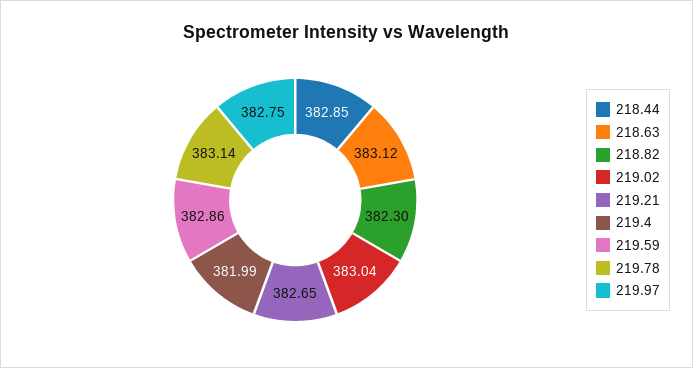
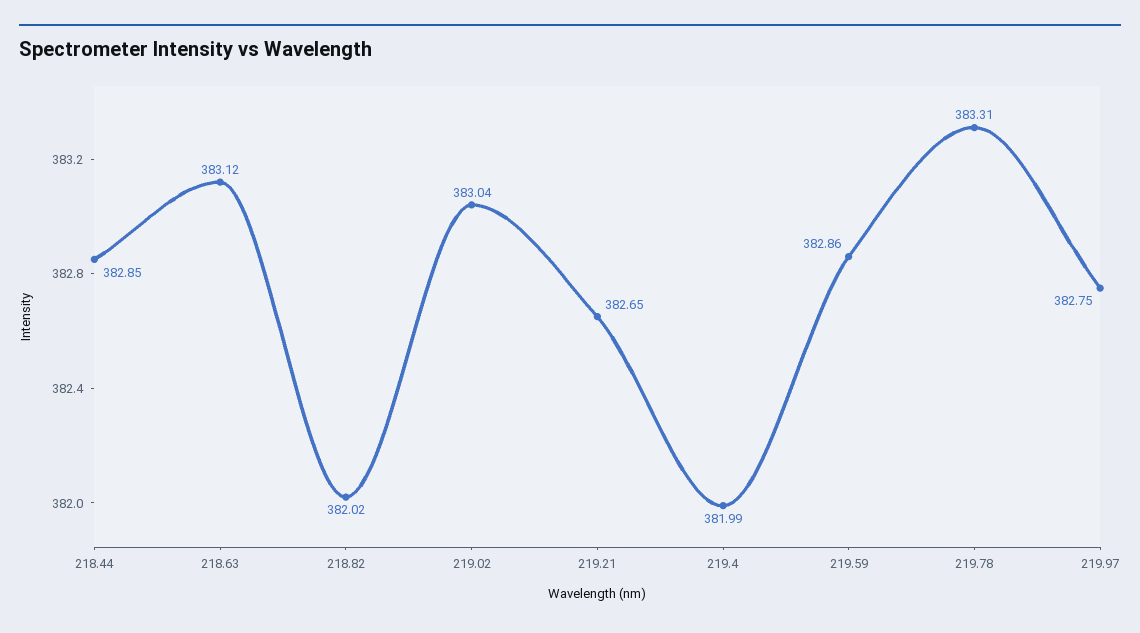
218.82: 382.3 -> 382.02
219.78: 383.14 -> 383.31

